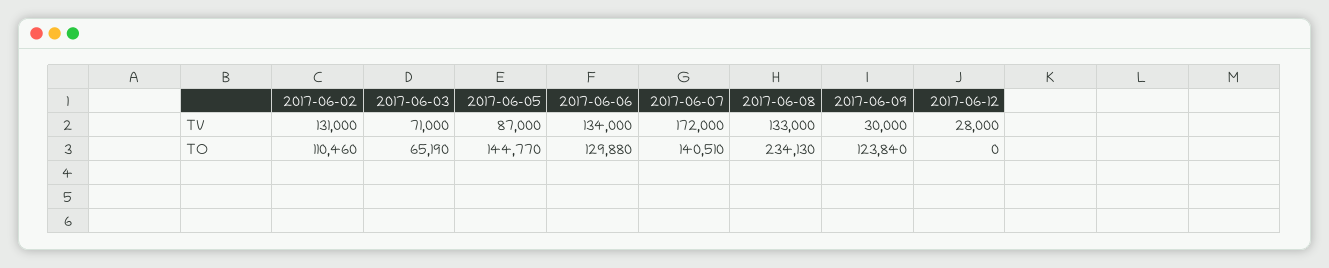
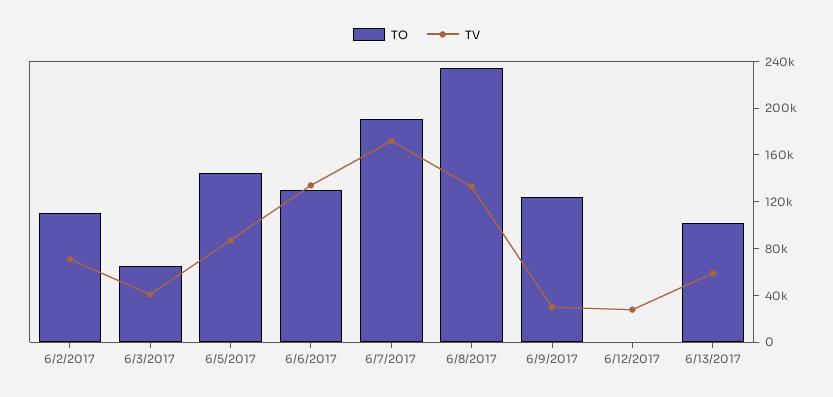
TV, 2017-06-02: 131000 -> 70000
TV, 2017-06-03: 71000 -> 40000
TO, 2017-06-07: 140510 -> 190000
TO, 6/13/2017: none -> 100000
TV, 6/13/2017: none -> 60000

